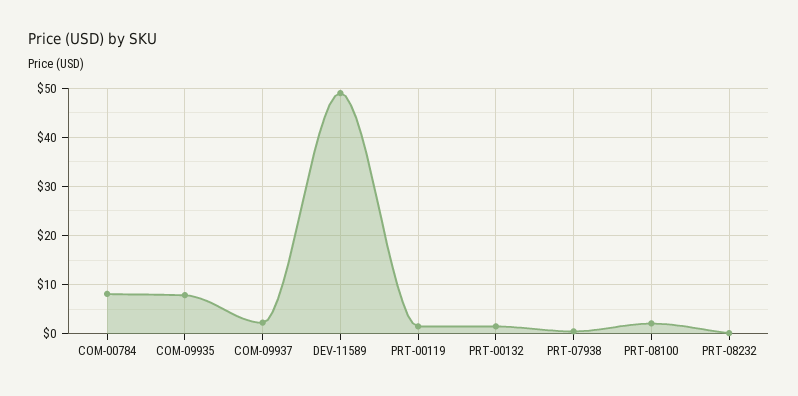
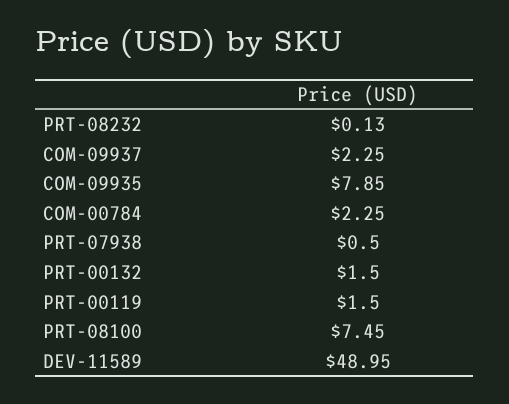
COM-00784: 8 -> 2.25
PRT-08100: 2 -> 7.45

